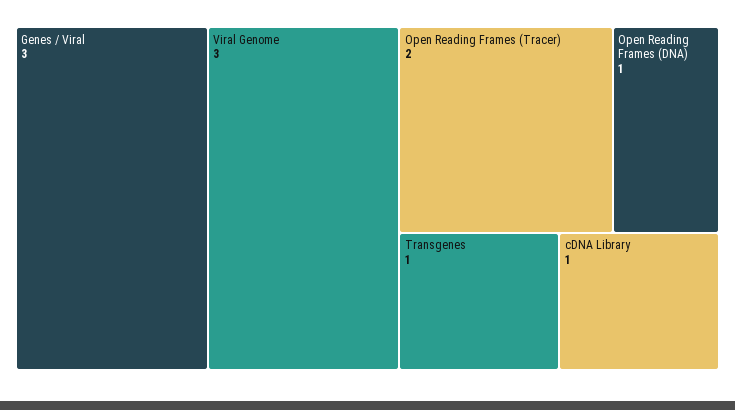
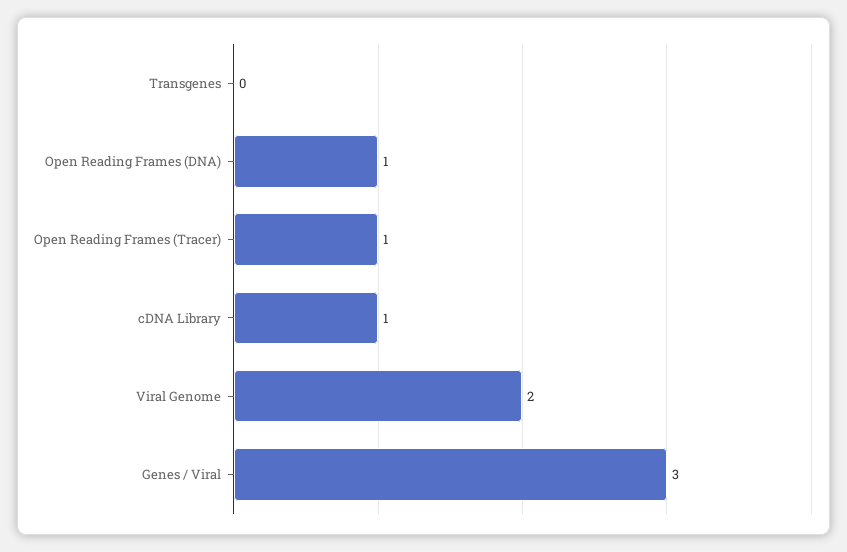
Viral Genome: 3 -> 2
Open Reading Frames (Tracer): 2 -> 1
Transgenes: 1 -> 0

